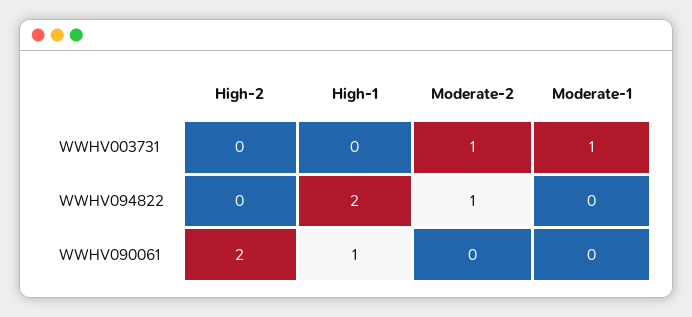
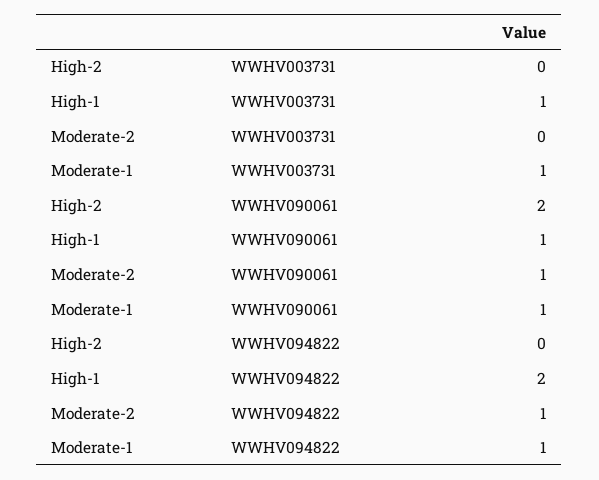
High-1, WWHV003731: 0 -> 1
Moderate-2, WWHV003731: 1 -> 0
Moderate-1, WWHV094822: 0 -> 1
Moderate-2, WWHV090061: 0 -> 1
Moderate-1, WWHV090061: 0 -> 1

